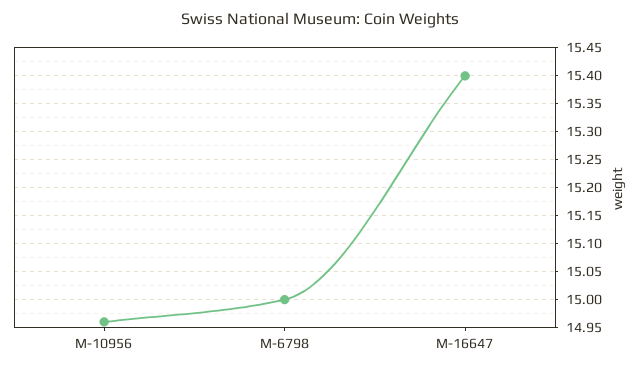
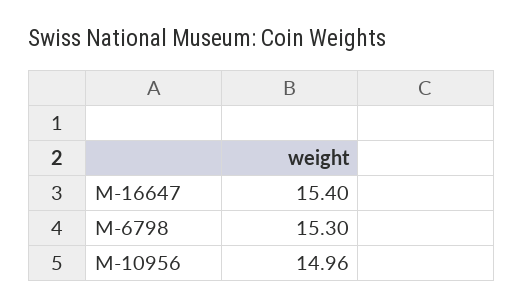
M-6798: 15 -> 15.3

